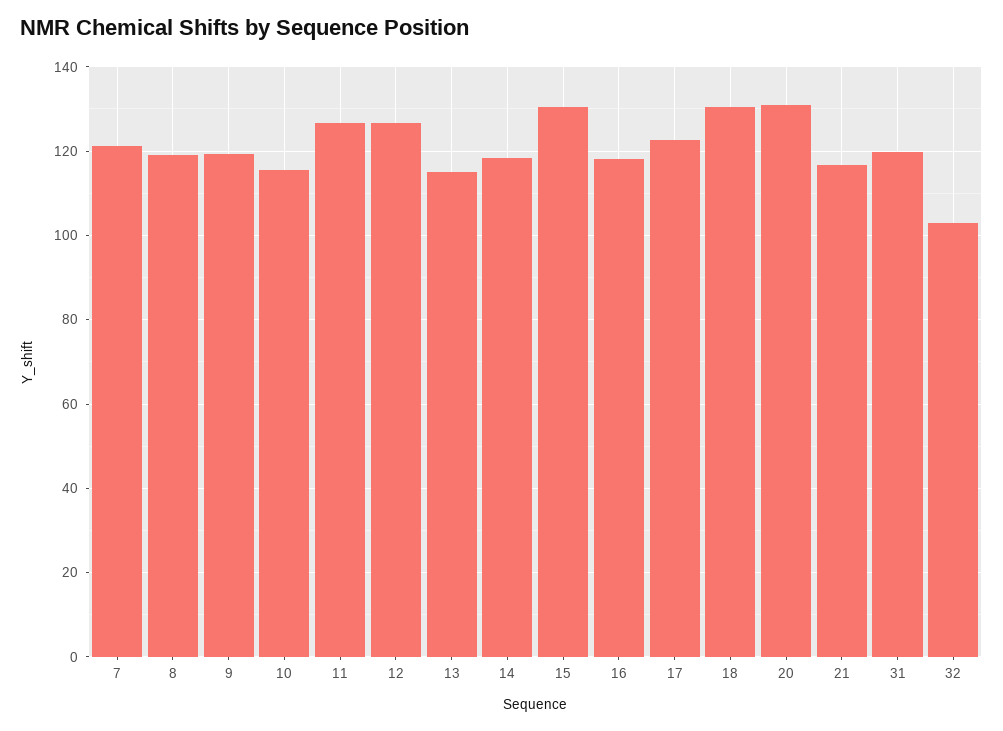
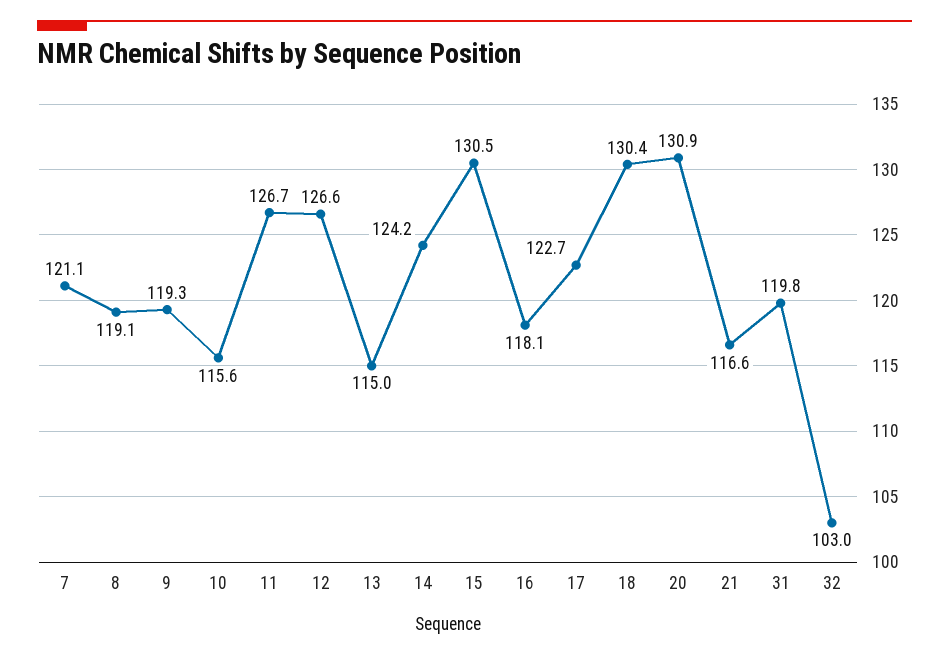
14: 118 -> 124.2

